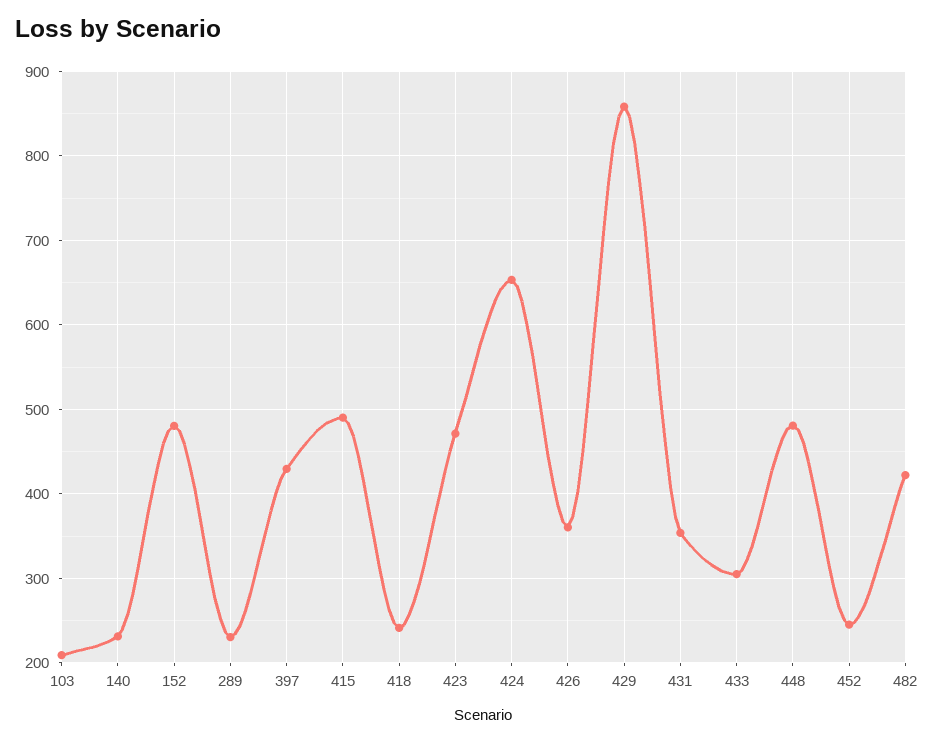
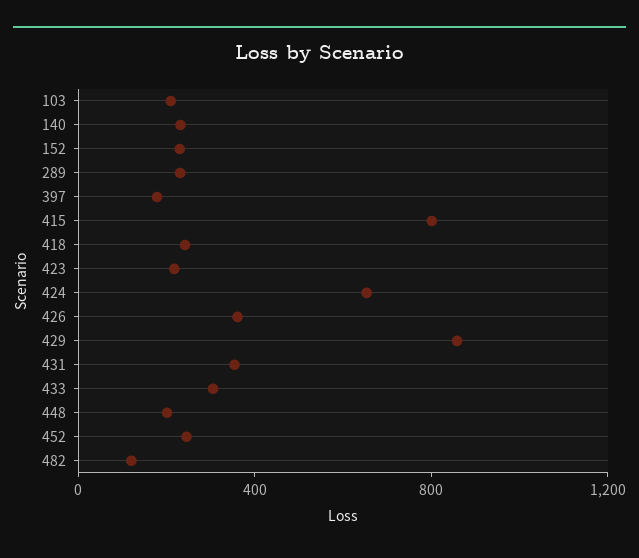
152: 480 -> 200
397: 430 -> 200
415: 490 -> 800
423: 470 -> 200
448: 480 -> 200
482: 420 -> 100

